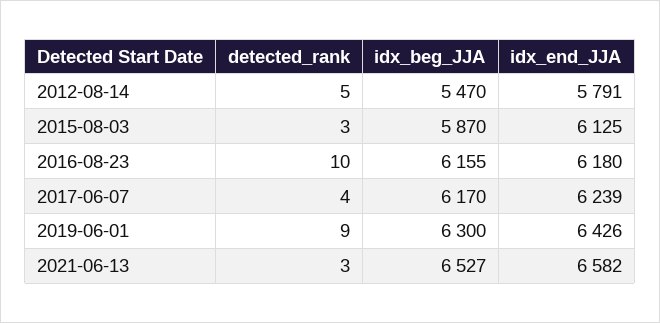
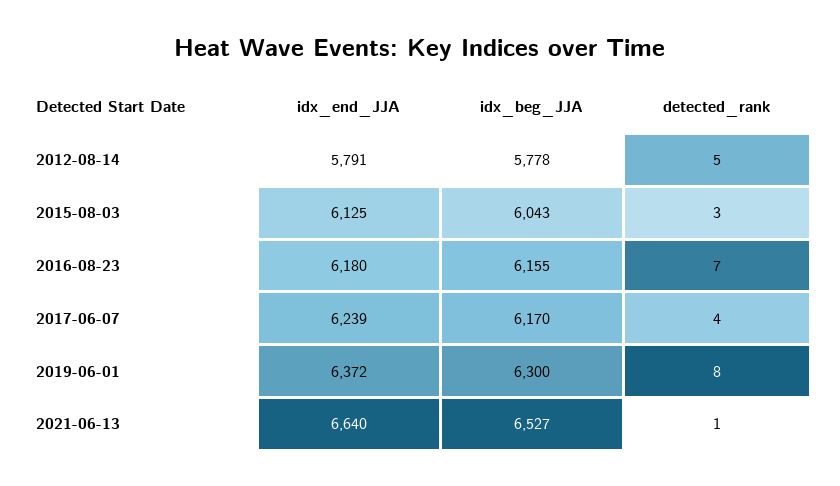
idx_beg_JJA, 2012-08-14: 5470 -> 5778
idx_beg_JJA, 2015-08-03: 5870 -> 6043
detected_rank, 2016-08-23: 10 -> 7
detected_rank, 2019-06-01: 9 -> 8
idx_end_JJA, 2019-06-01: 6426 -> 6372
detected_rank, 2021-06-13: 3 -> 1
idx_end_JJA, 2021-06-13: 6582 -> 6640

